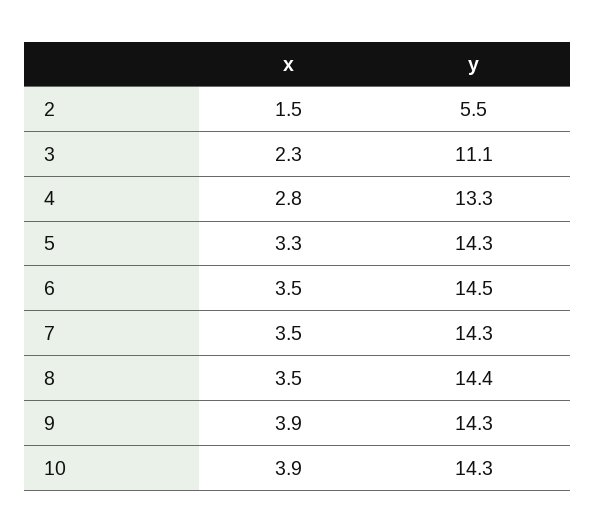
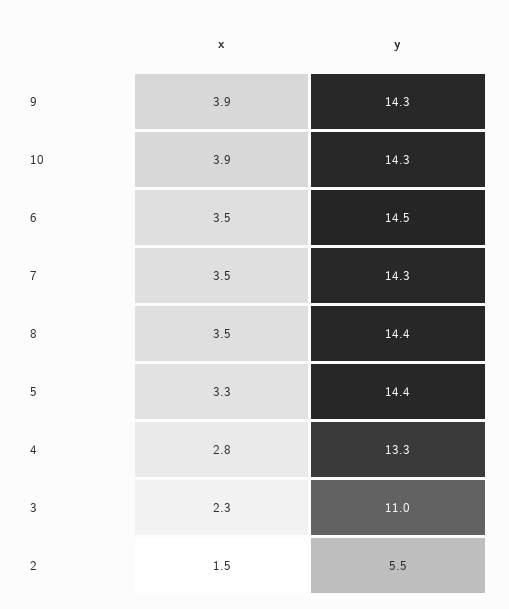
y, 3: 11.1 -> 11
y, 5: 14.3 -> 14.4

